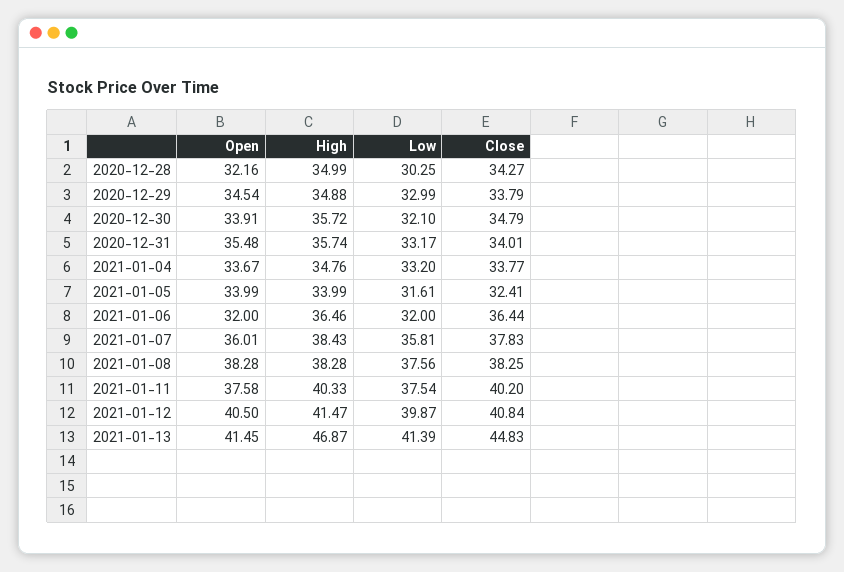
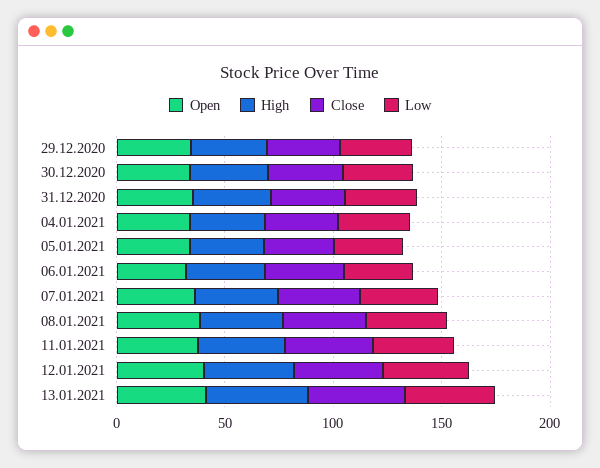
Open, 2020-12-28: 32.16 -> none
High, 2020-12-28: 34.99 -> none
Low, 2020-12-28: 30.25 -> none
Close, 2020-12-28: 34.27 -> none

